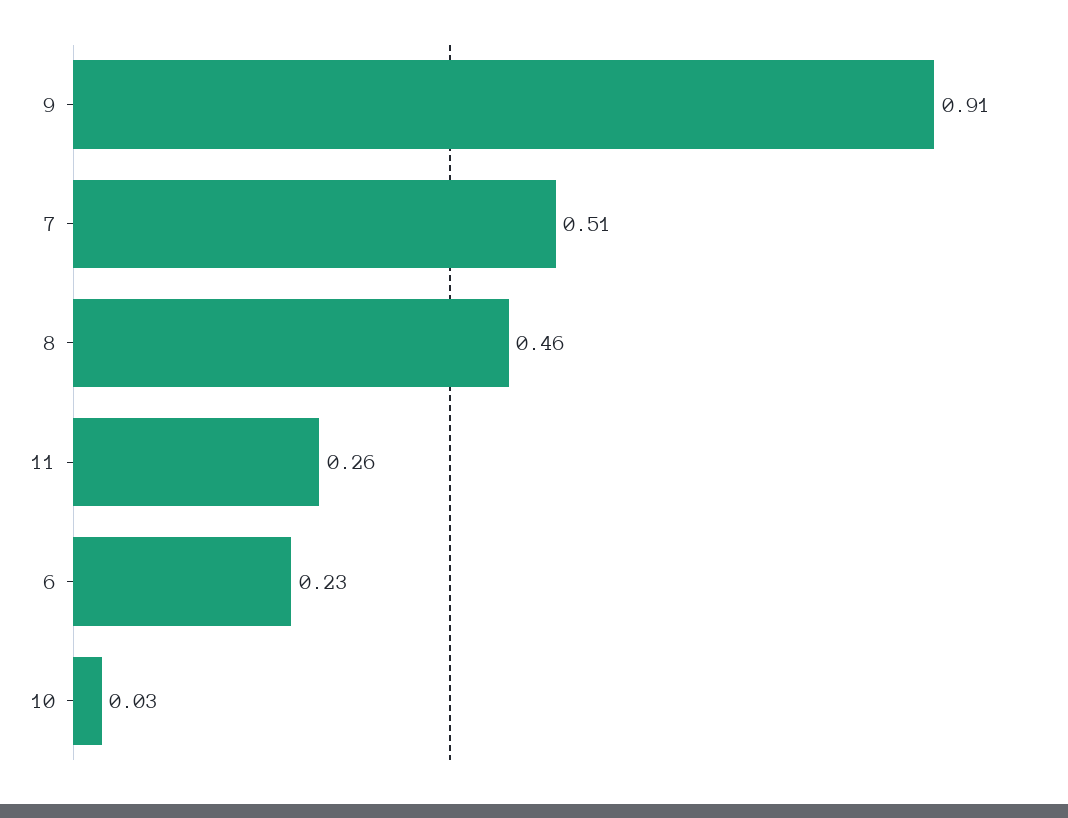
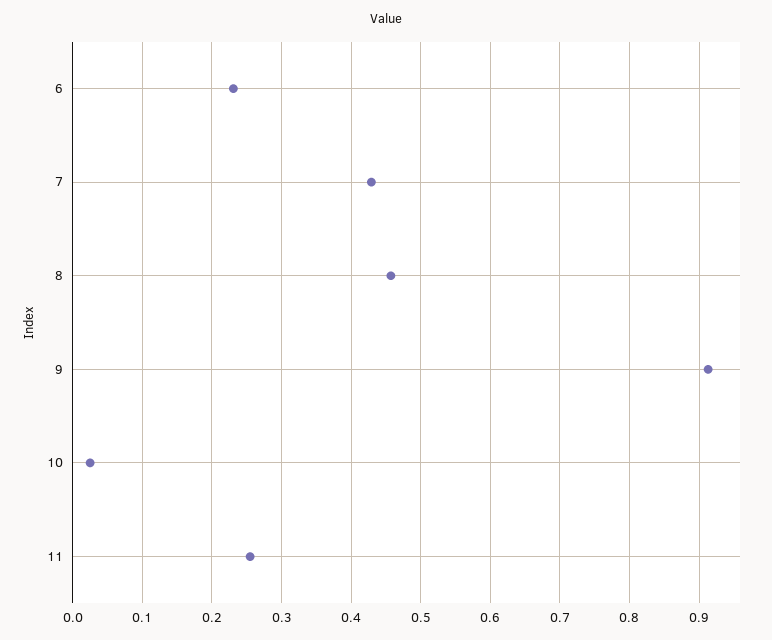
7: 0.51 -> 0.43

